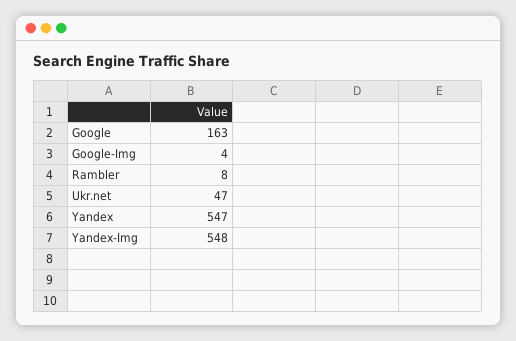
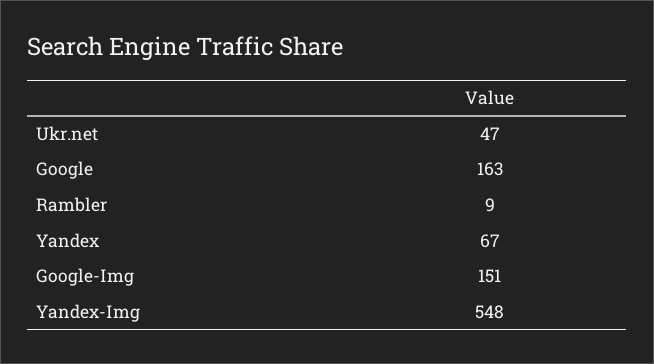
Google-Img: 4 -> 151
Rambler: 8 -> 9
Yandex: 547 -> 67

